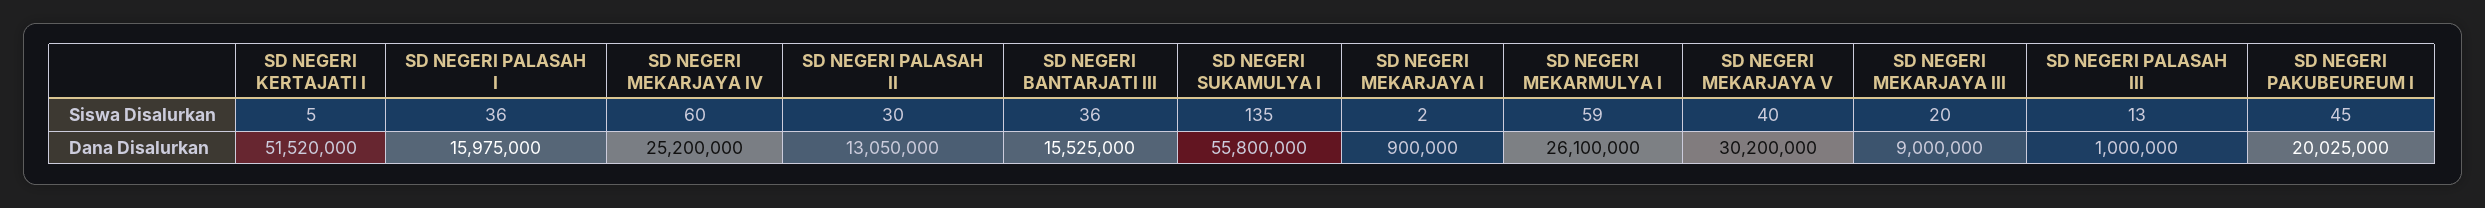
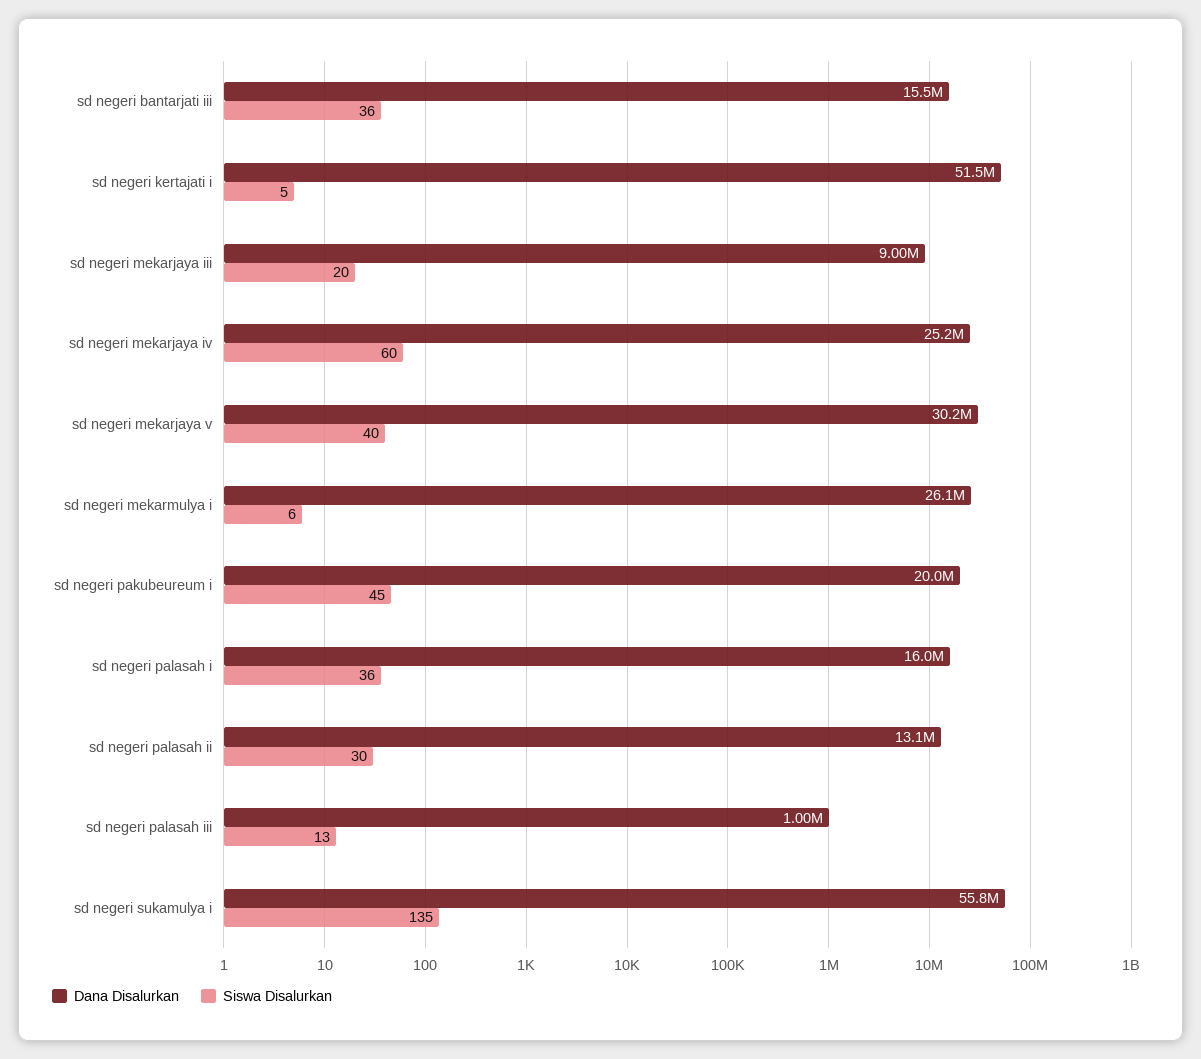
Siswa Disalurkan, SD NEGERI MEKARJAYA I: 2 -> none
Siswa Disalurkan, SD NEGERI MEKARMULYA I: 59 -> 6
Dana Disalurkan, SD NEGERI MEKARJAYA I: 900000 -> none

